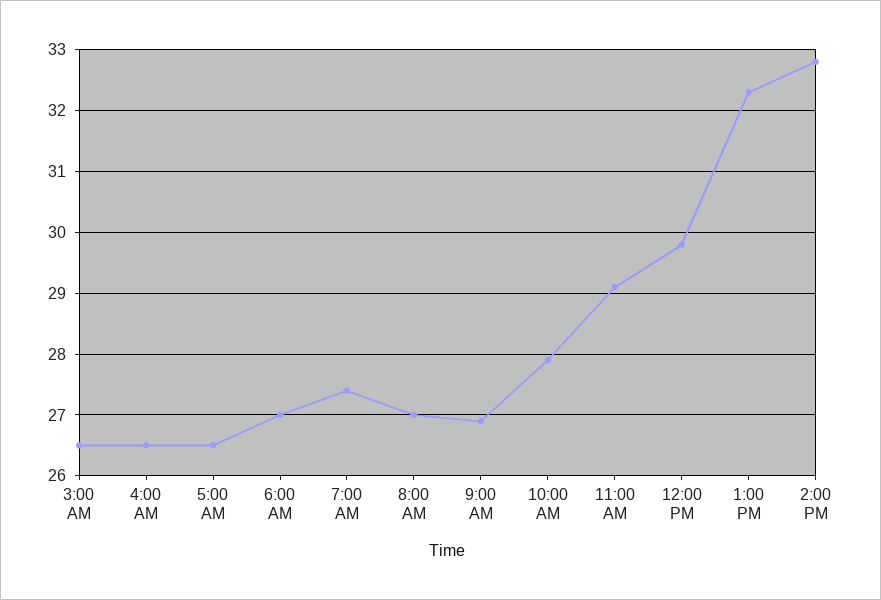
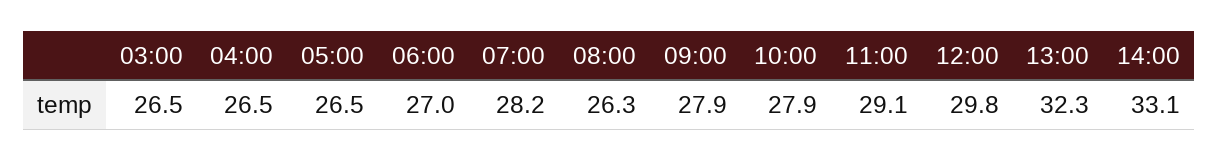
7:00 AM: 27.4 -> 28.2
8:00 AM: 27 -> 26.3
9:00 AM: 26.9 -> 27.9
2:00 PM: 32.8 -> 33.1

